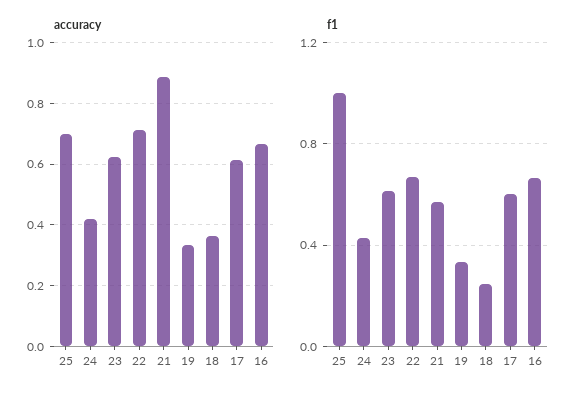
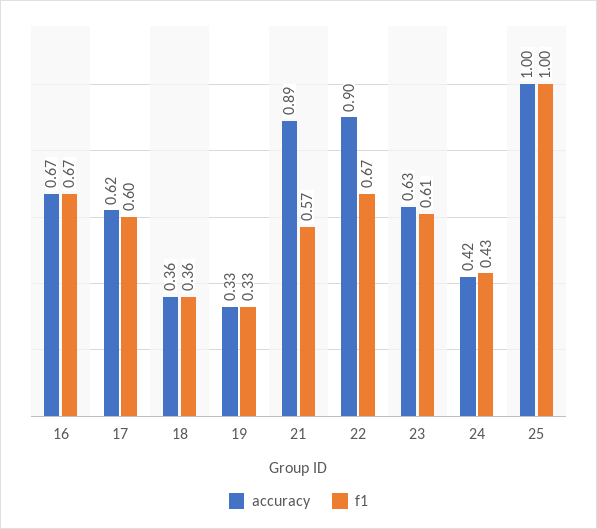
accuracy, 25: 0.7 -> 1
accuracy, 22: 0.72 -> 0.9
f1, 18: 0.25 -> 0.36

